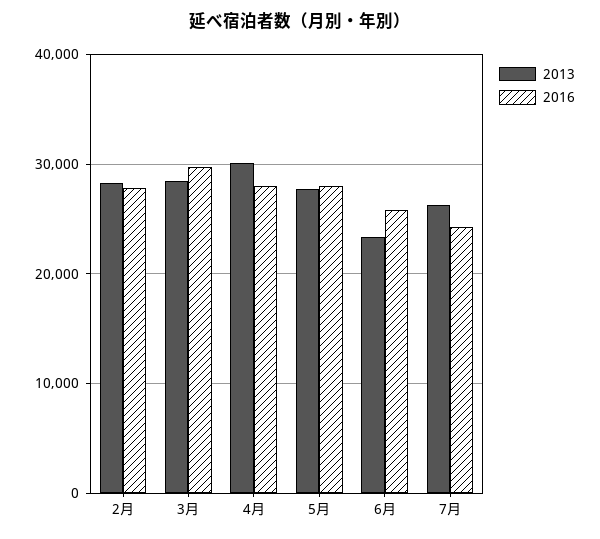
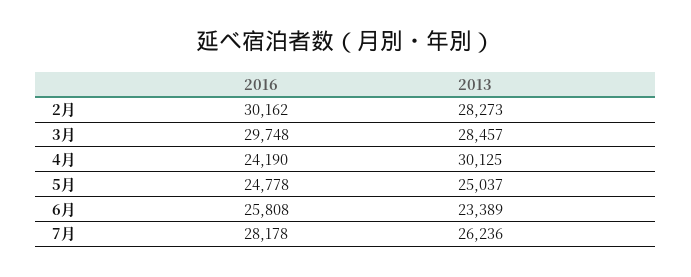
2016, 2月: 28000 -> 30162
2016, 4月: 28000 -> 24190
2013, 5月: 28000 -> 25037
2016, 5月: 28000 -> 24778
2016, 7月: 24000 -> 28178

